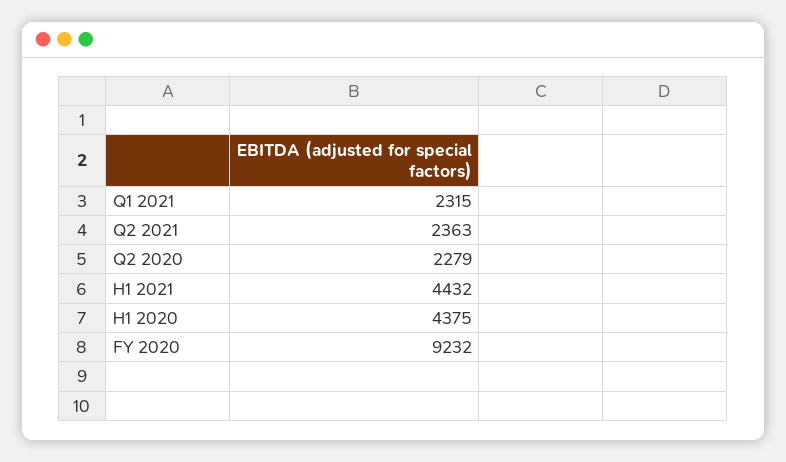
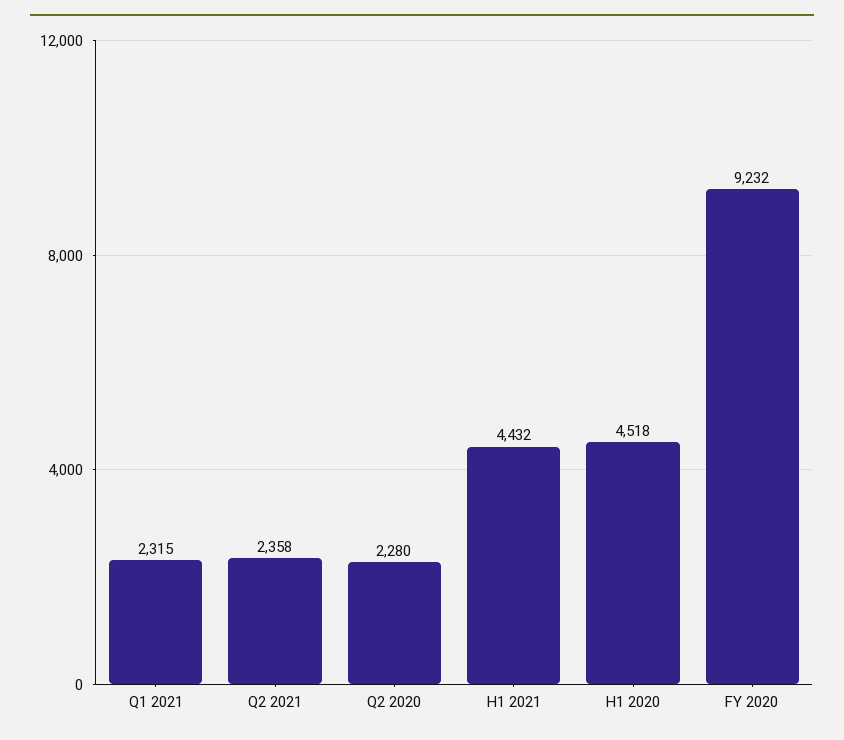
Q2 2021: 2363 -> 2358
Q2 2020: 2279 -> 2280
H1 2020: 4375 -> 4518

